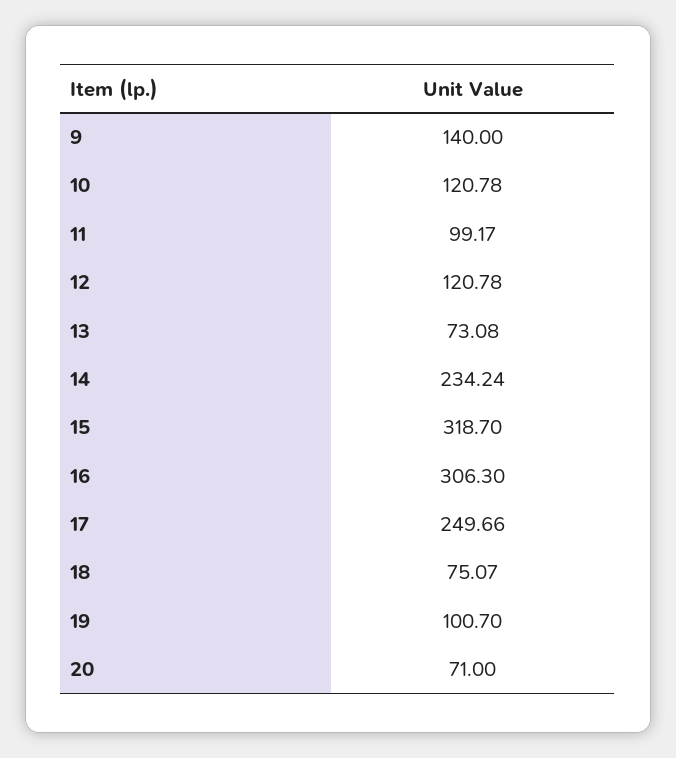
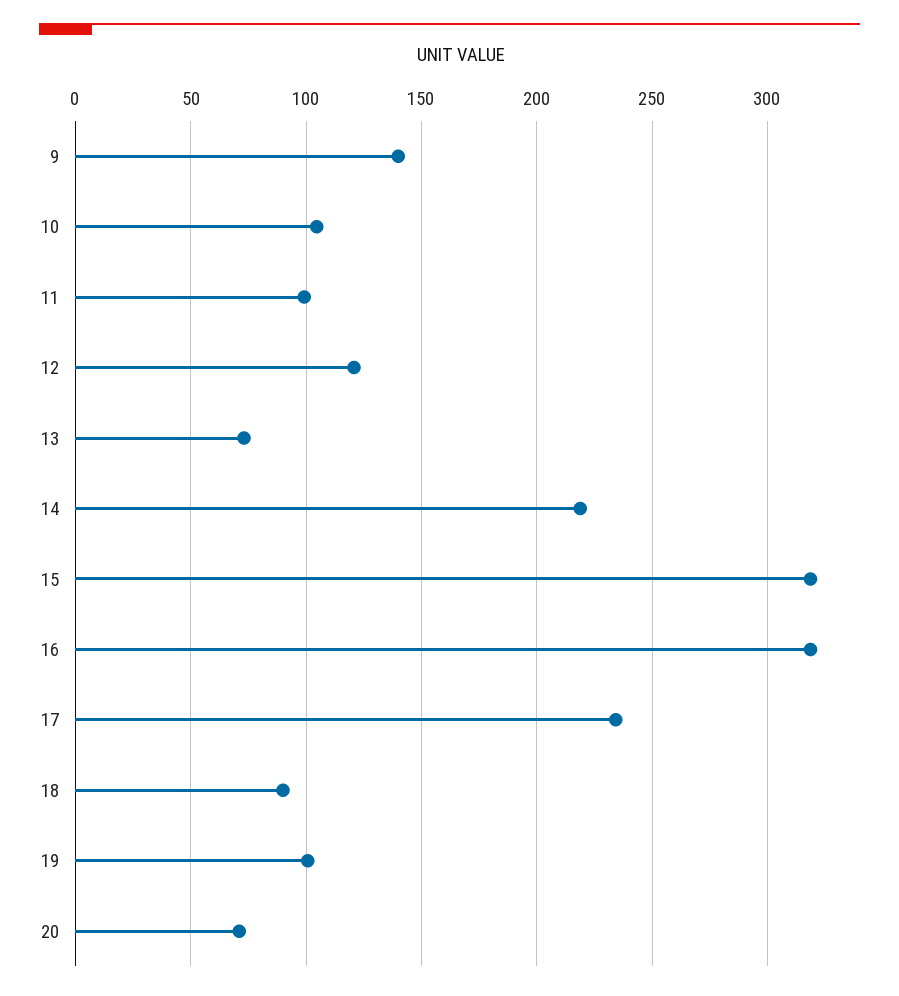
10: 120.78 -> 105
14: 234.24 -> 220
16: 306.3 -> 320
17: 249.66 -> 235
18: 75.07 -> 90

